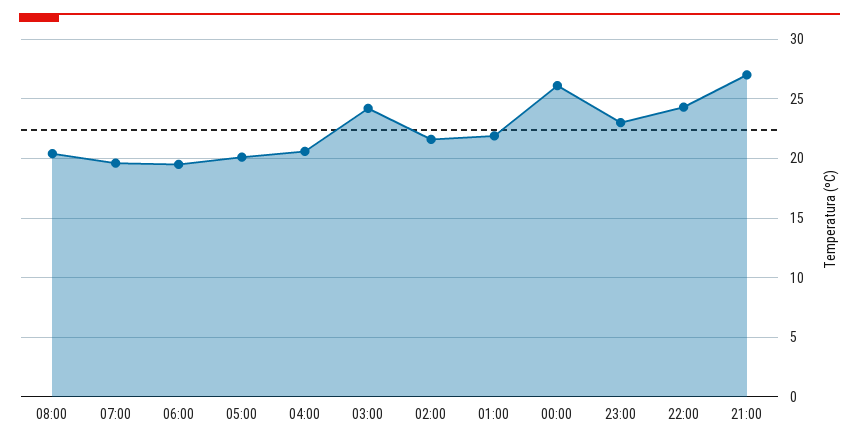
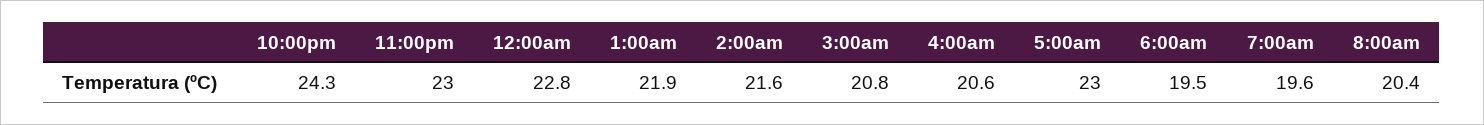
05:00: 20 -> 23
03:00: 24 -> 20.8
00:00: 26 -> 22.8
21:00: 27 -> none

